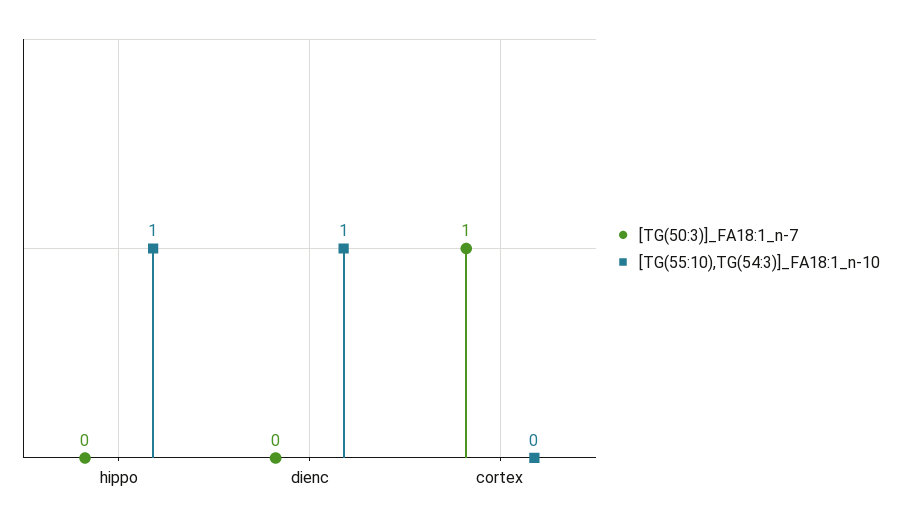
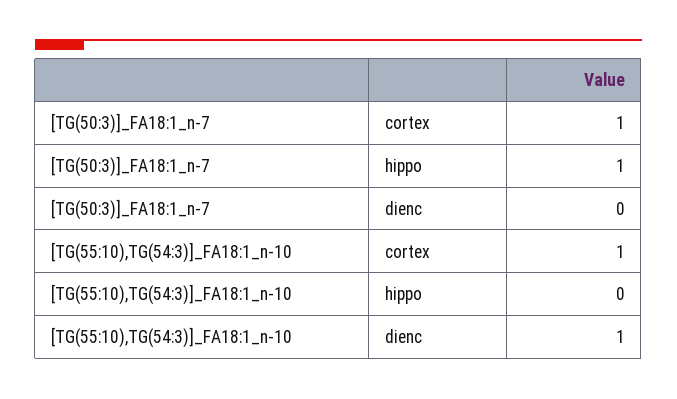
[TG(50:3)]_FA18:1_n-7, hippo: 0 -> 1
[TG(55:10),TG(54:3)]_FA18:1_n-10, hippo: 1 -> 0
[TG(55:10),TG(54:3)]_FA18:1_n-10, cortex: 0 -> 1

